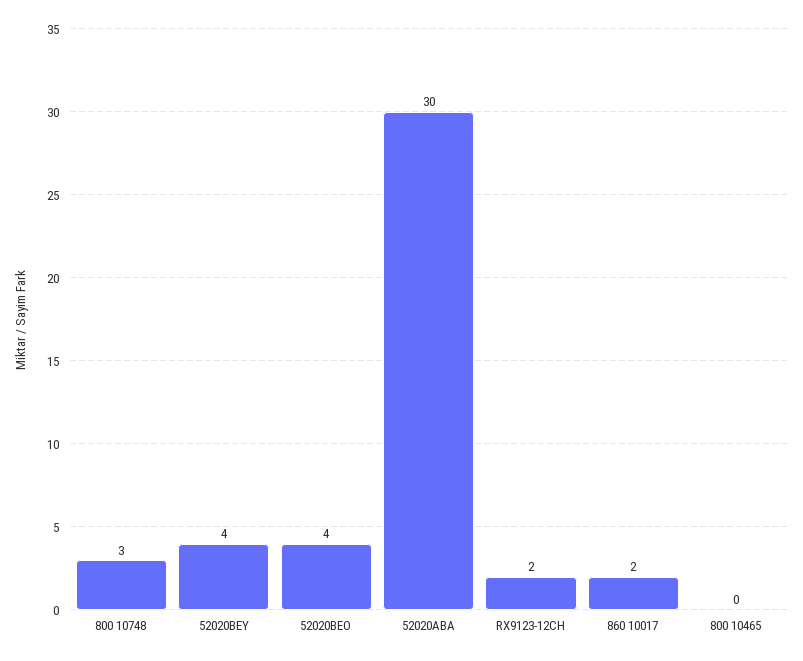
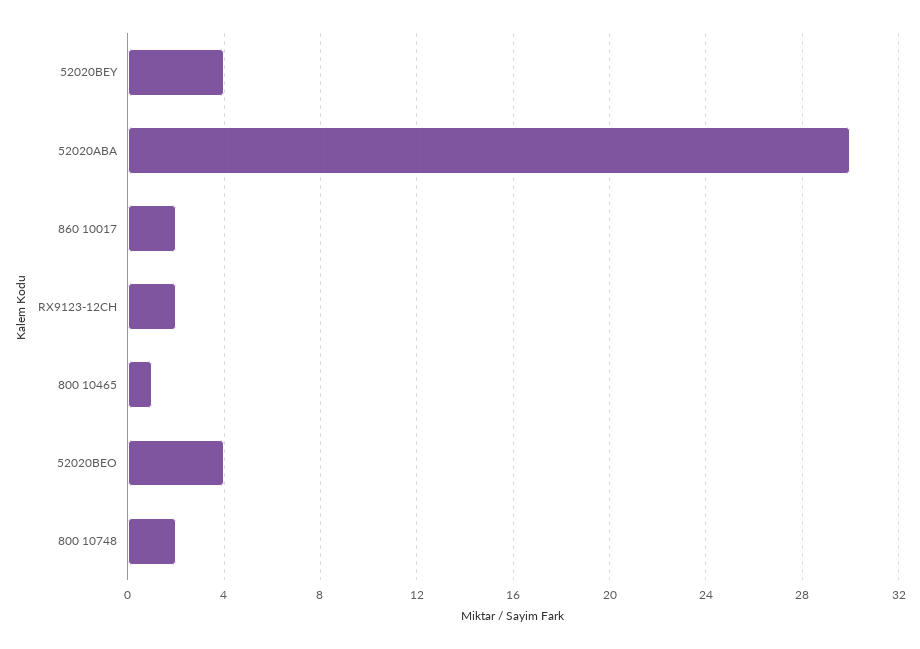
800 10748: 3 -> 2
800 10465: 0 -> 1

